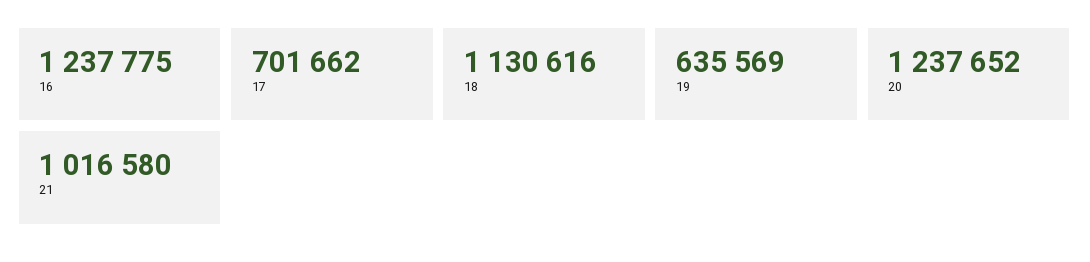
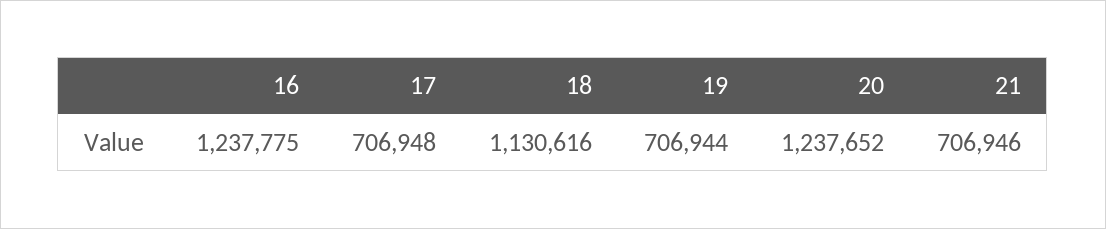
17: 701662 -> 706948
19: 635569 -> 706944
21: 1016580 -> 706946

